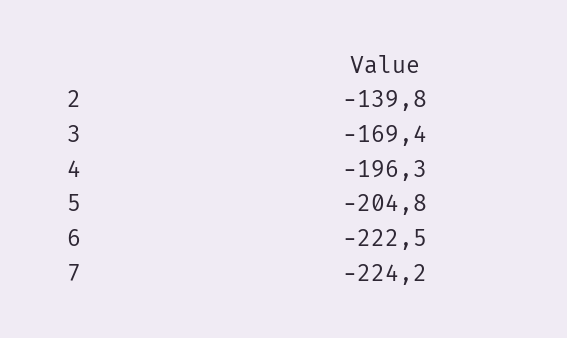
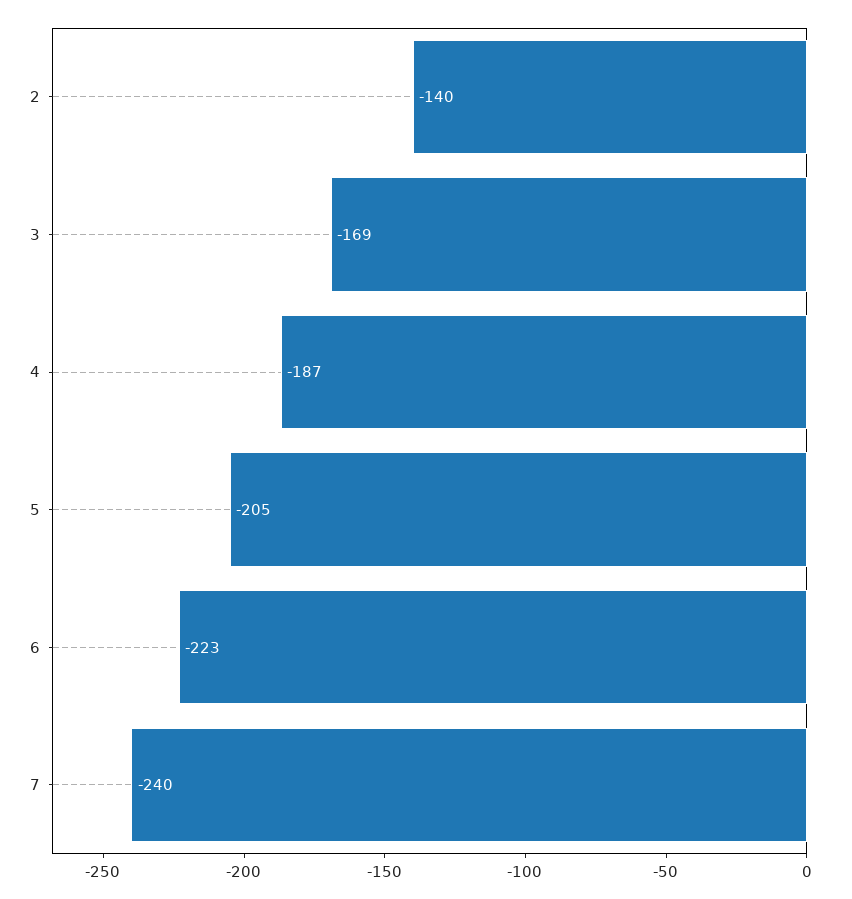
4: -196.3 -> -187
7: -224.2 -> -240

